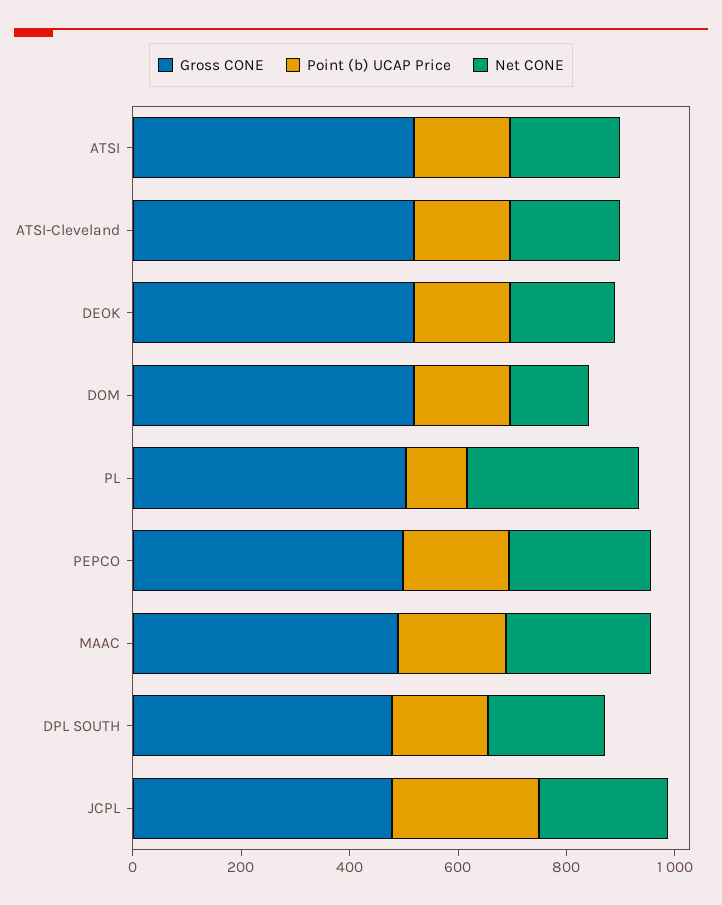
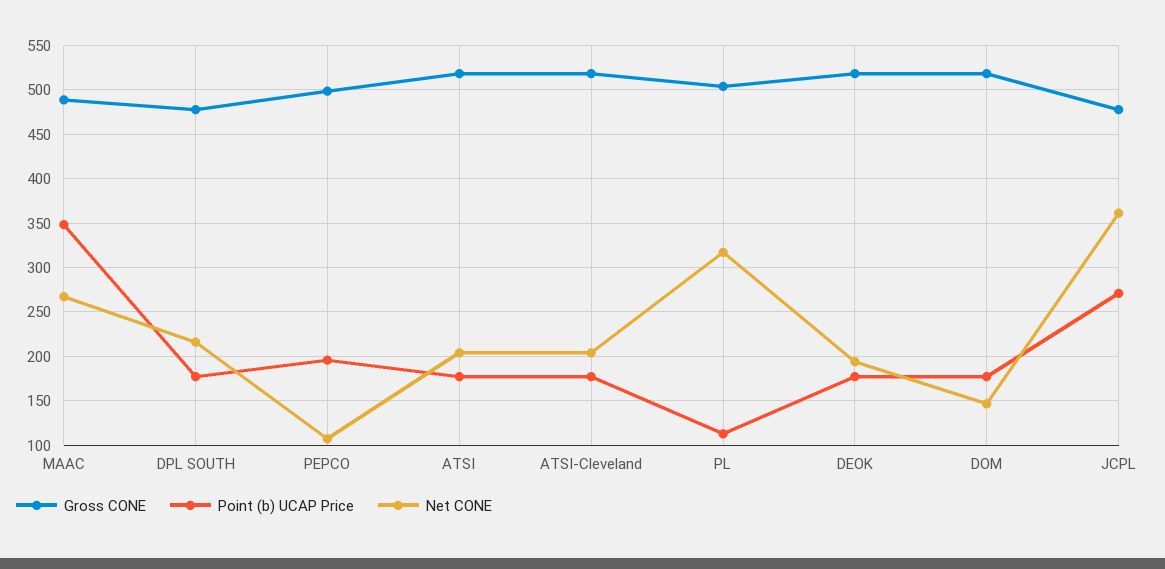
Net CONE, PEPCO: 250 -> 110
Point (b) UCAP Price, MAAC: 200 -> 350
Net CONE, JCPL: 250 -> 360

